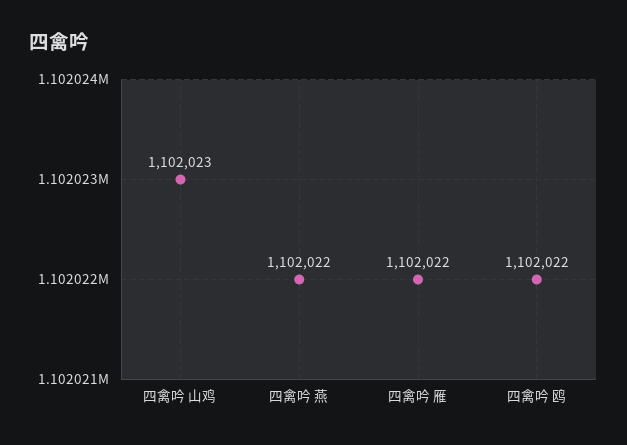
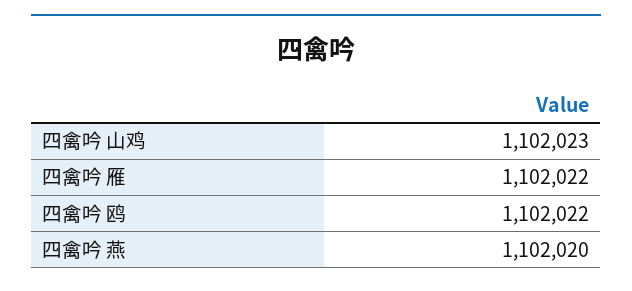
四禽吟 燕: 1102022 -> 1102020

